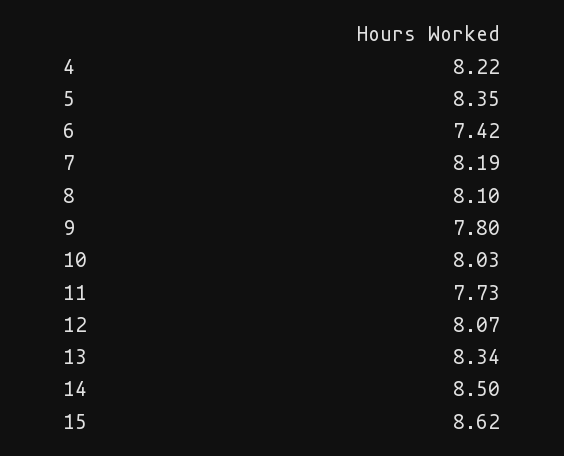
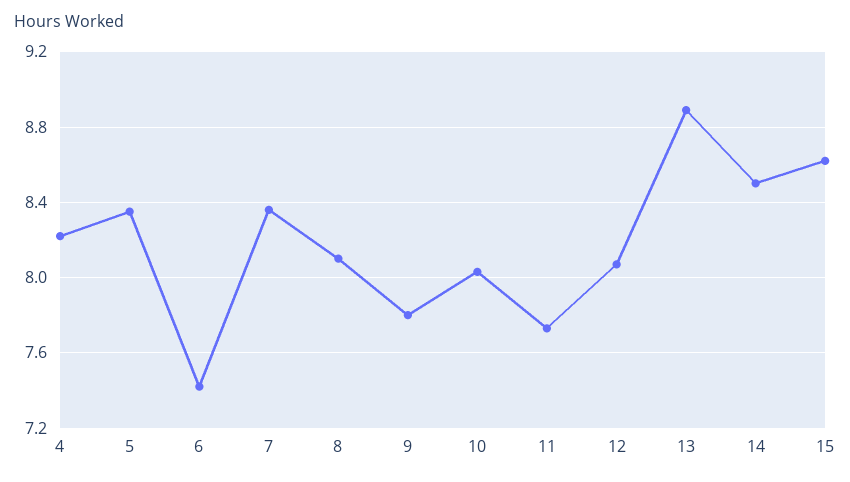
7: 8.19 -> 8.35
13: 8.34 -> 8.9

